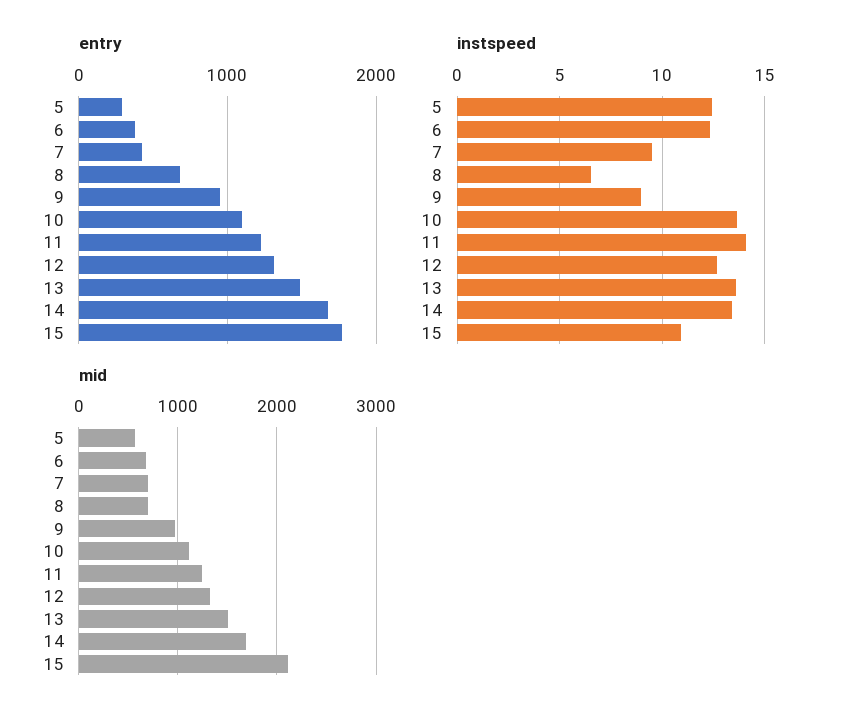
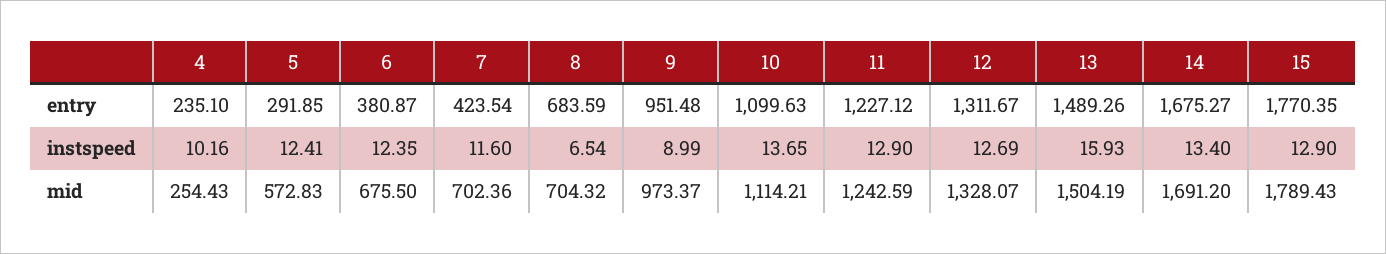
instspeed, 7: 9.5 -> 11.6
instspeed, 11: 14 -> 12.9
instspeed, 13: 13.5 -> 15.93
instspeed, 15: 11 -> 12.9
mid, 15: 2100 -> 1789.43
entry, 4: none -> 235.1
instspeed, 4: none -> 10.16
mid, 4: none -> 254.43

